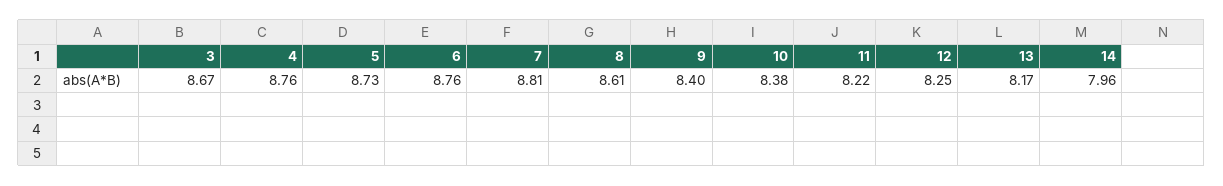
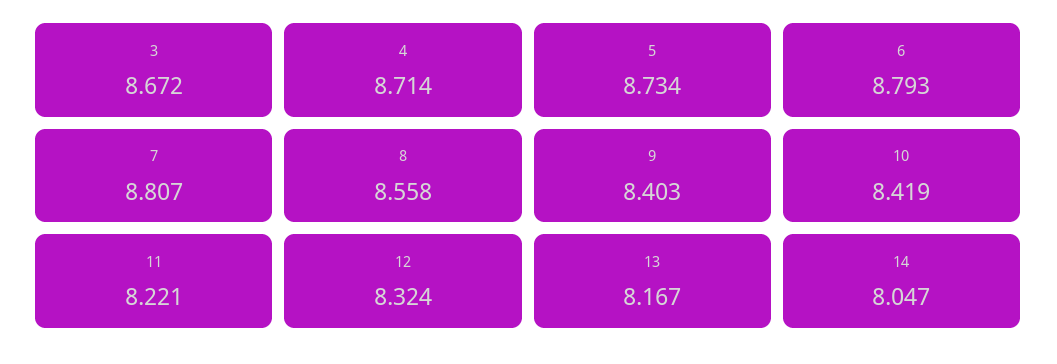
4: 8.76 -> 8.714
6: 8.76 -> 8.793
8: 8.61 -> 8.558
10: 8.38 -> 8.419
12: 8.25 -> 8.324
14: 7.96 -> 8.047

